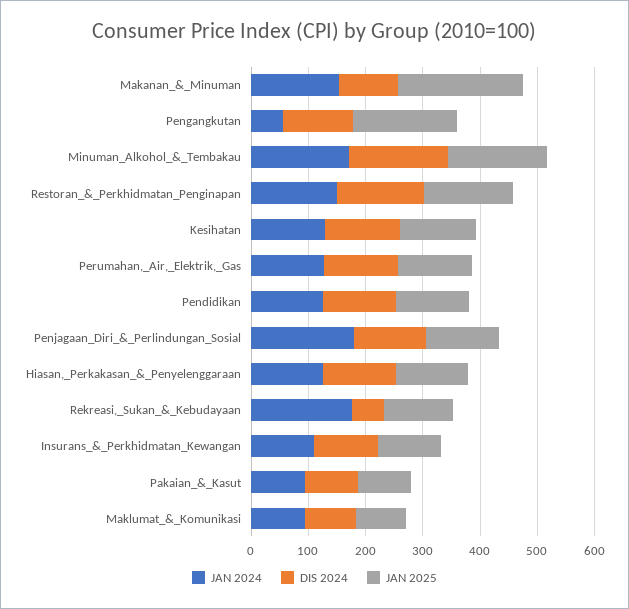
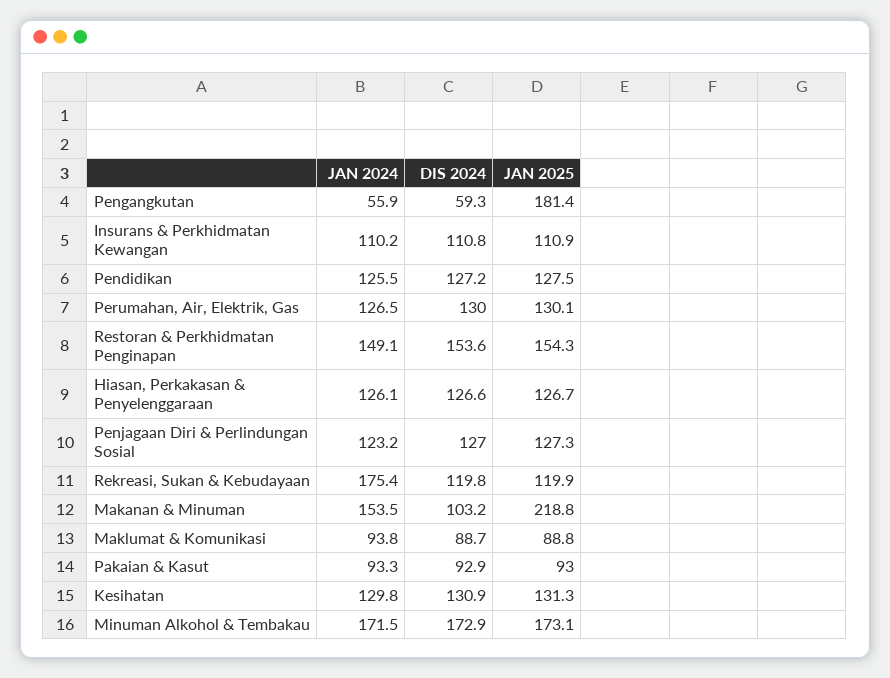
DIS 2024, Pengangkutan: 120 -> 59.3
JAN 2024, Penjagaan_Diri_&_Perlindungan_Sosial: 180 -> 123.2
DIS 2024, Rekreasi,_Sukan_&_Kebudayaan: 60 -> 119.8

